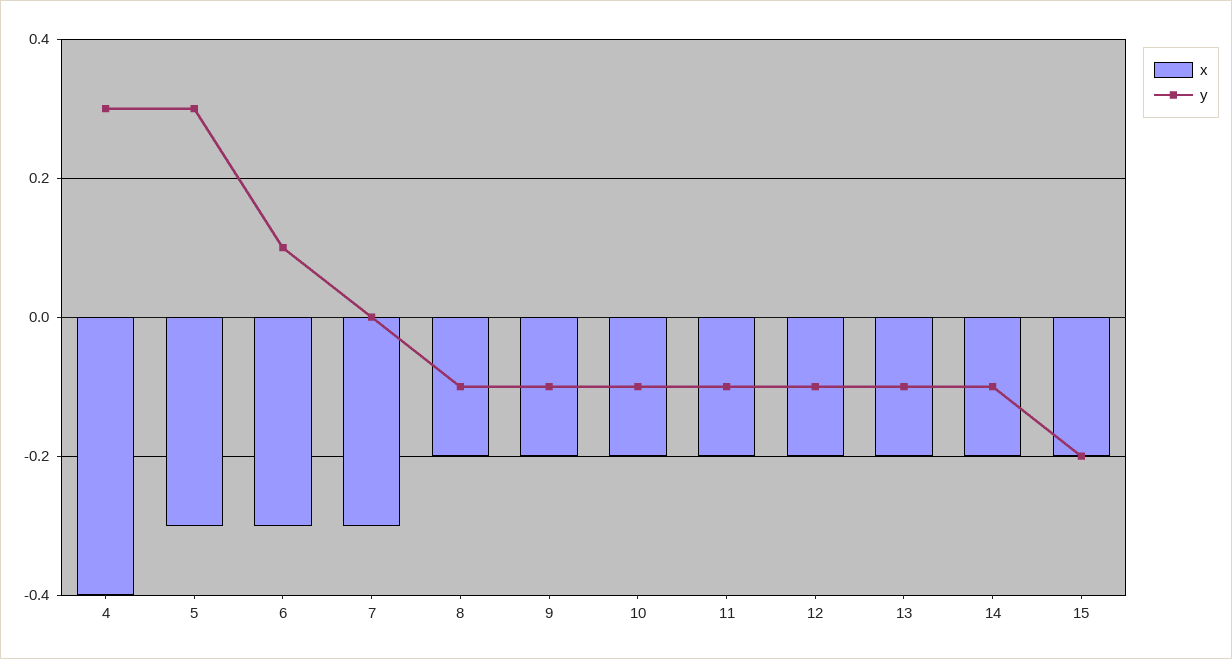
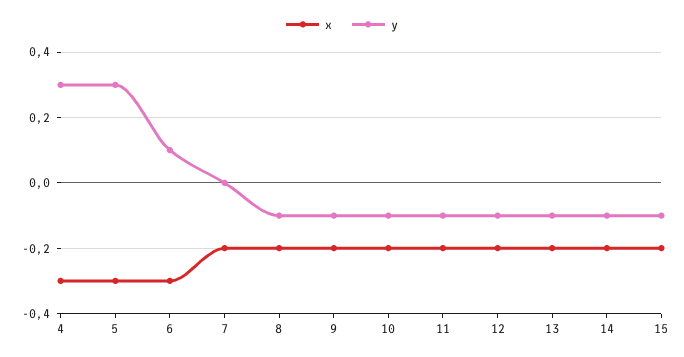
x, 4: -0.4 -> -0.3
x, 7: -0.3 -> -0.2
y, 15: -0.2 -> -0.1

